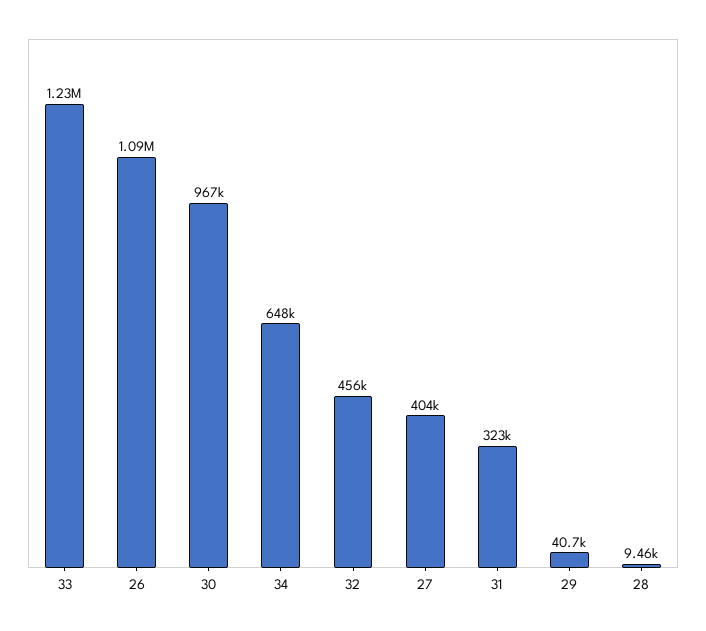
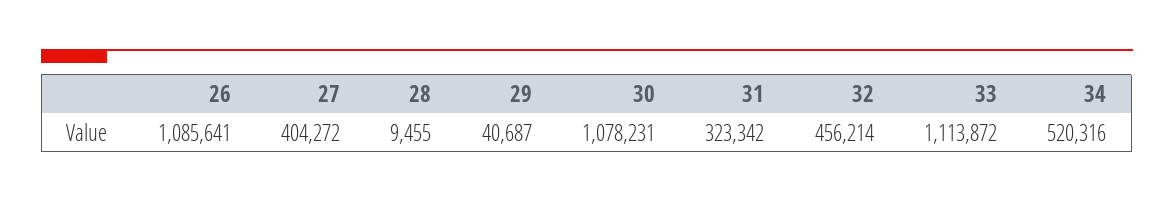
33: 1230000 -> 1113872
30: 967000 -> 1078231
34: 648000 -> 520316

